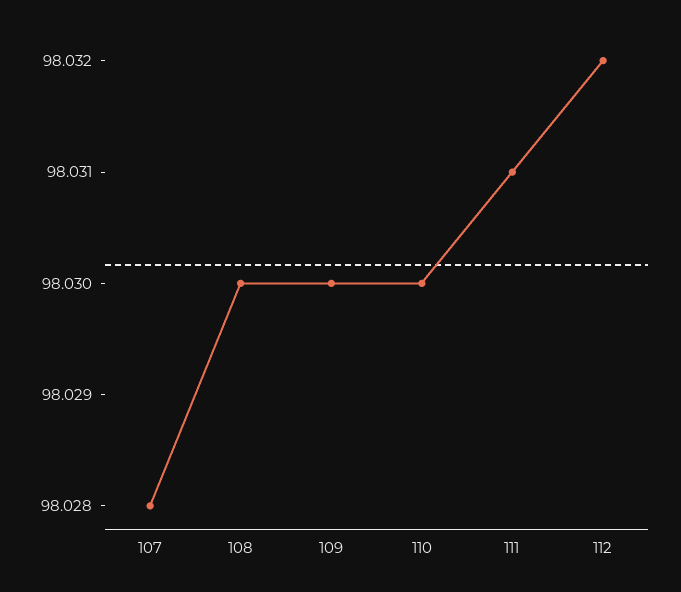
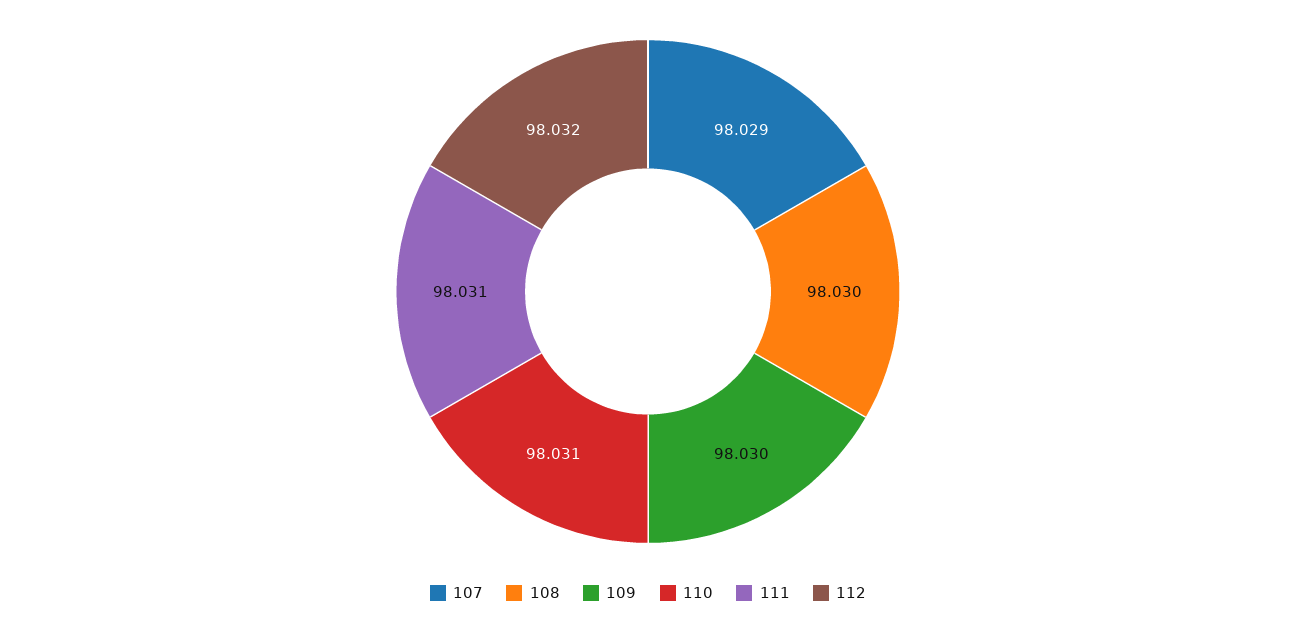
107: 98.028 -> 98.029
110: 98.03 -> 98.031

